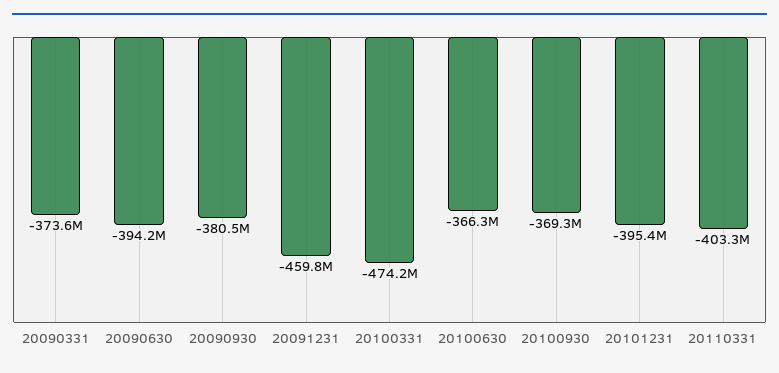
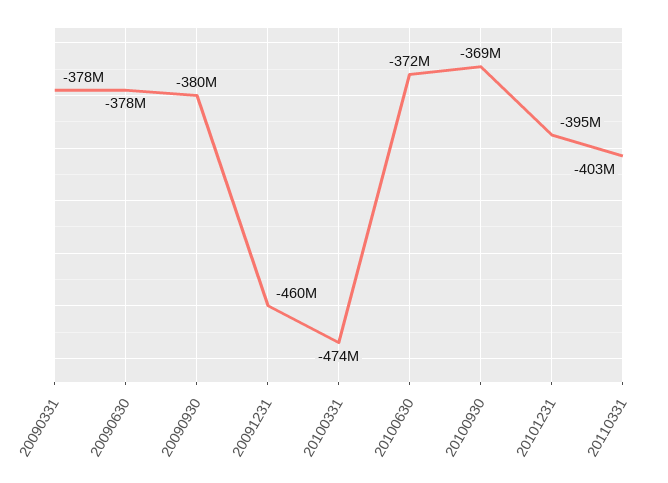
20090331: -373600000 -> -378000000
20090630: -394200000 -> -378000000
20100630: -366300000 -> -372000000

